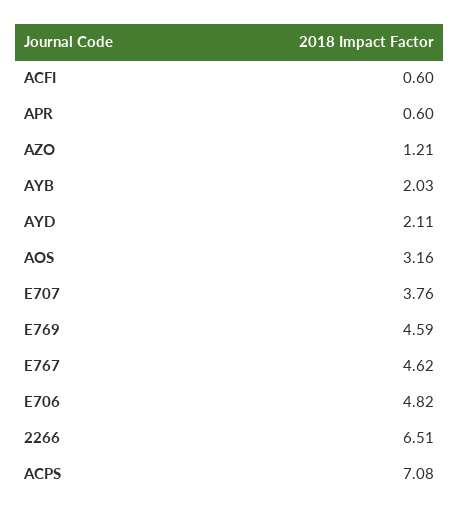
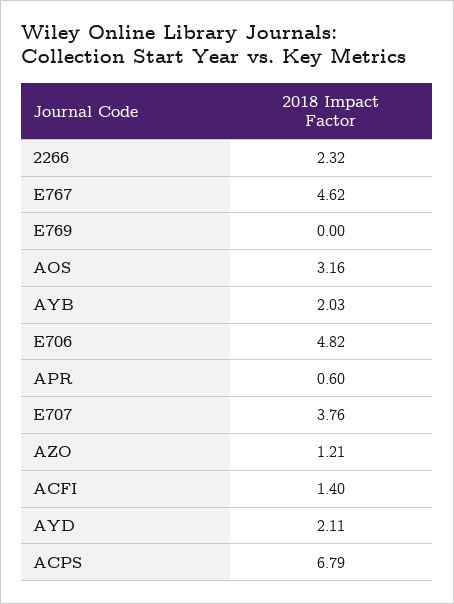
ACFI: 0.6 -> 1.4
E769: 4.59 -> 0
2266: 6.51 -> 2.32
ACPS: 7.08 -> 6.79

